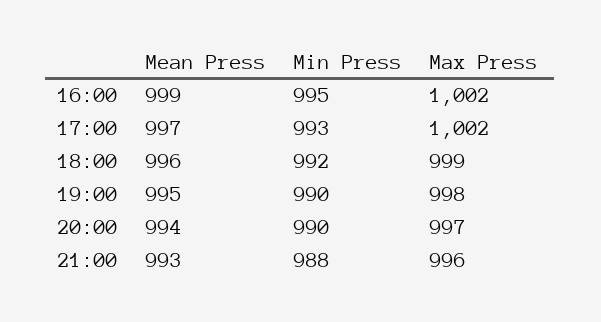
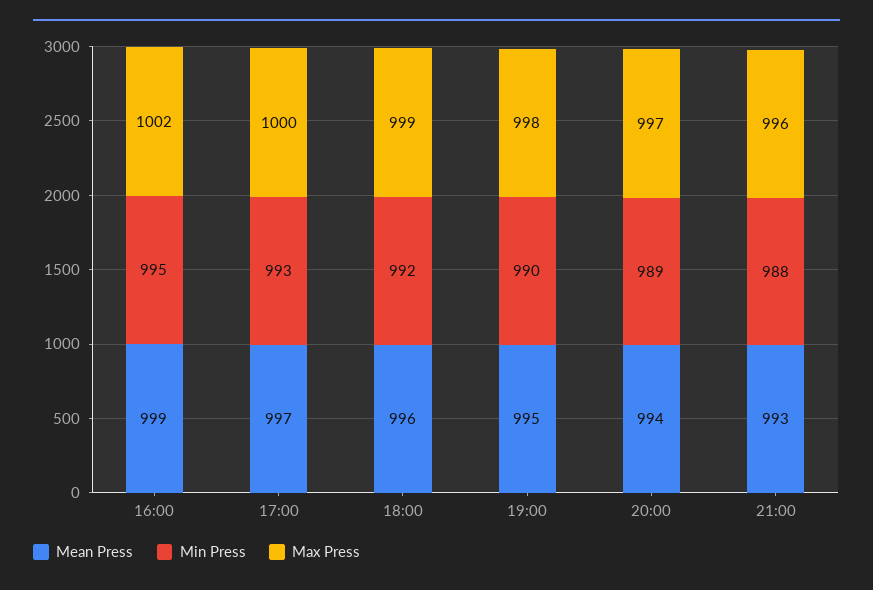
Max Press, 17:00: 1002 -> 1000
Min Press, 20:00: 990 -> 989

